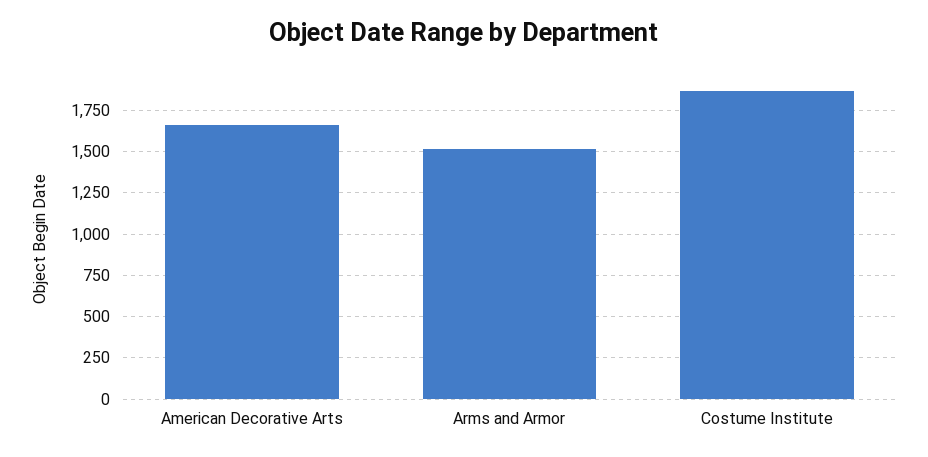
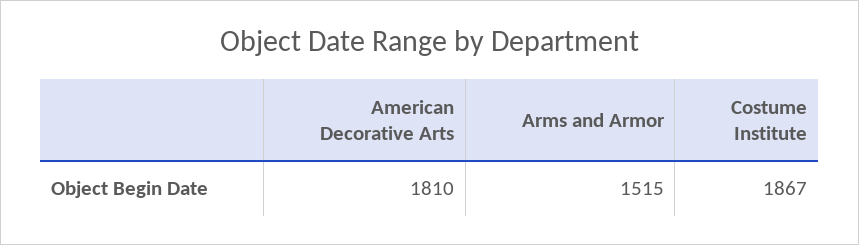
American Decorative Arts: 1650 -> 1810

